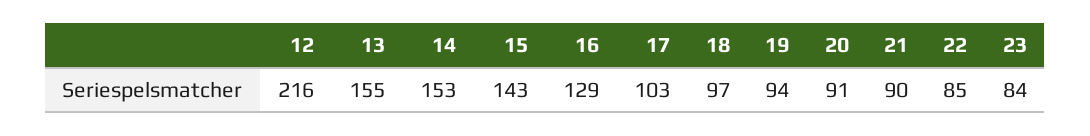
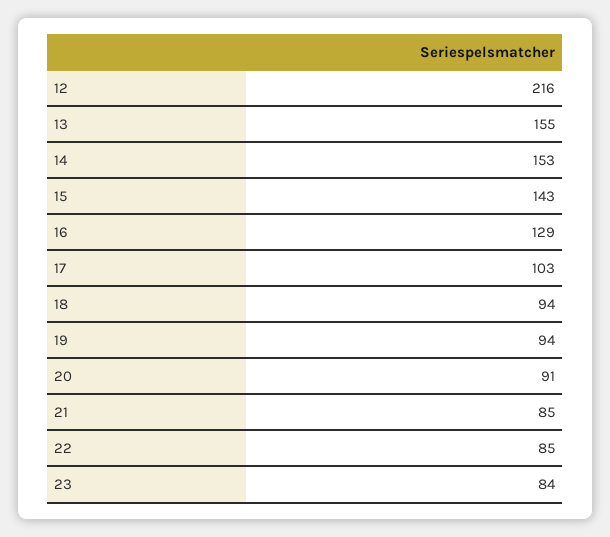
18: 97 -> 94
21: 90 -> 85

